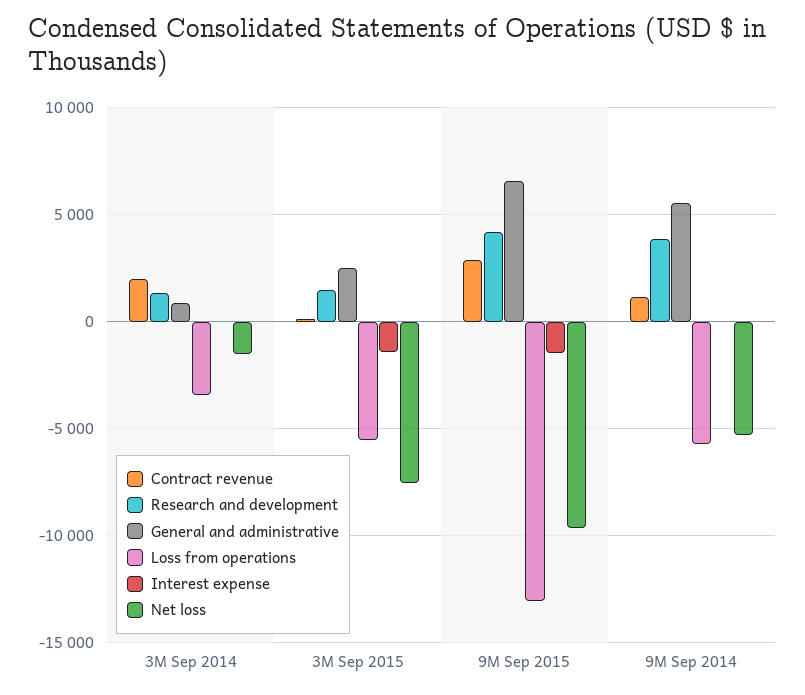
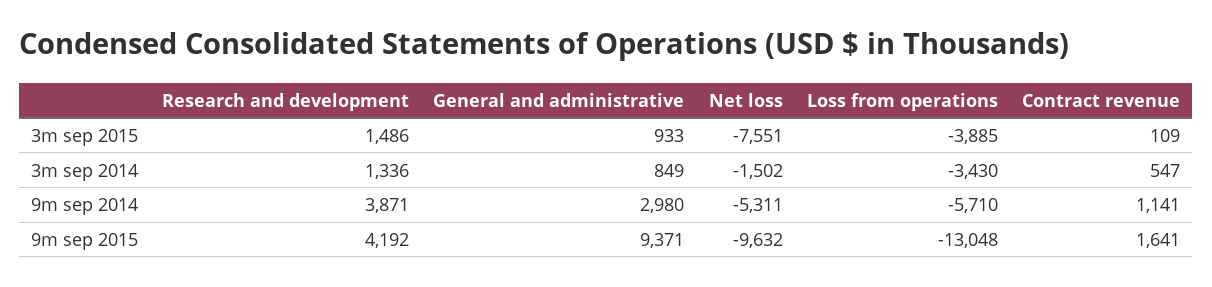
Contract revenue, 3M Sep 2014: 2000 -> 547
Interest expense, 3M Sep 2014: 0 -> none
General and administrative, 3M Sep 2015: 2500 -> 933
Loss from operations, 3M Sep 2015: -5500 -> -3885
Interest expense, 3M Sep 2015: -1500 -> none
Contract revenue, 9M Sep 2015: 3000 -> 1641
General and administrative, 9M Sep 2015: 6500 -> 9371
Interest expense, 9M Sep 2015: -1500 -> none
General and administrative, 9M Sep 2014: 5500 -> 2980
Interest expense, 9M Sep 2014: 0 -> none

